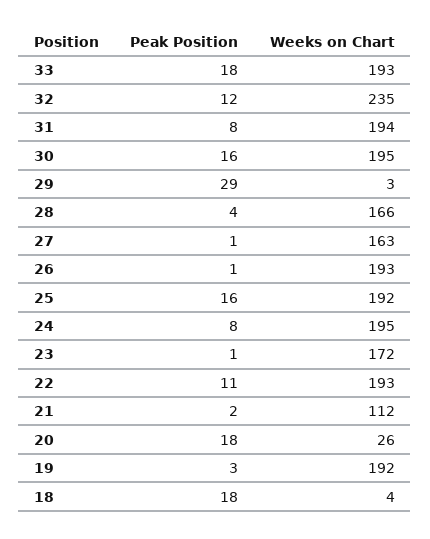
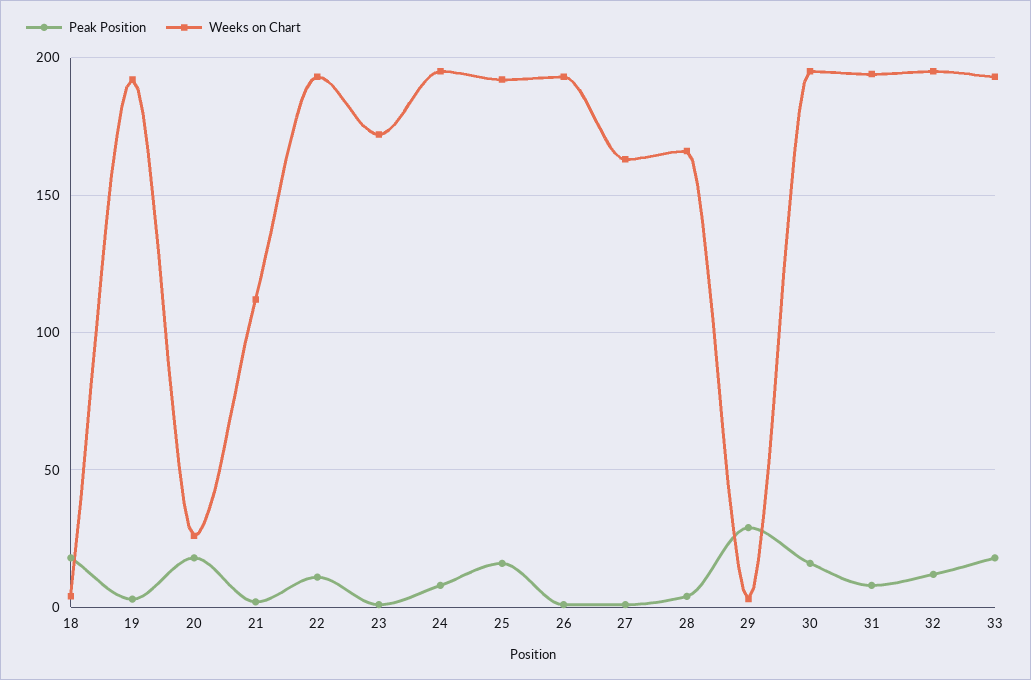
Weeks on Chart, 32: 235 -> 195

